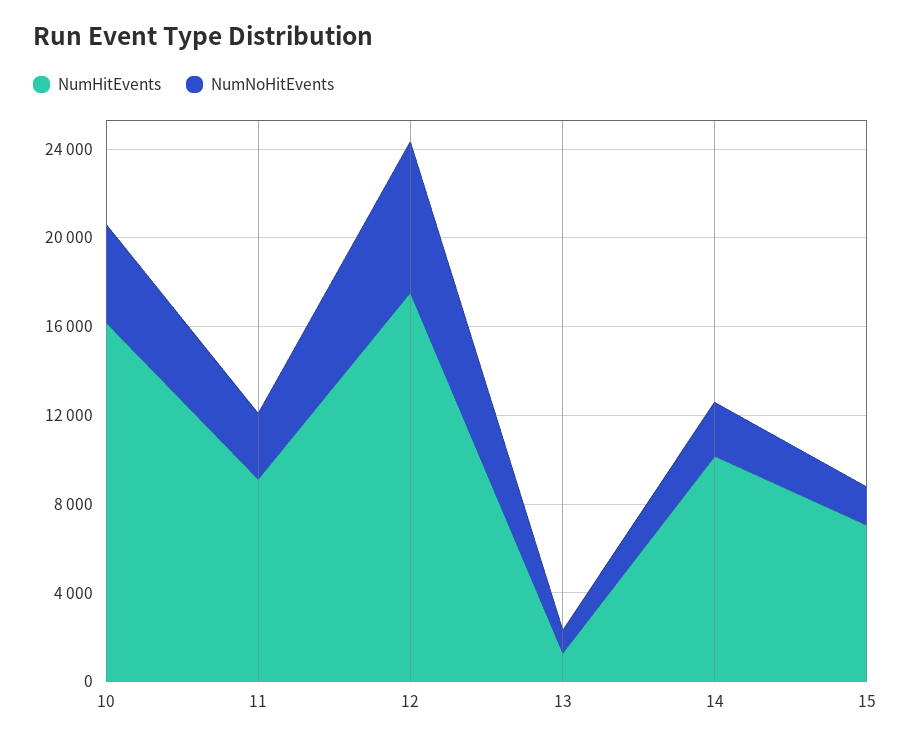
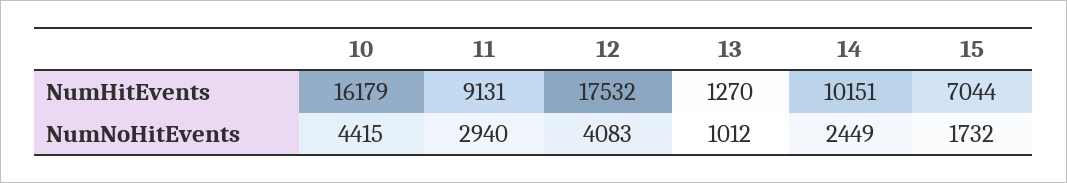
NumNoHitEvents, 12: 7000 -> 4083

